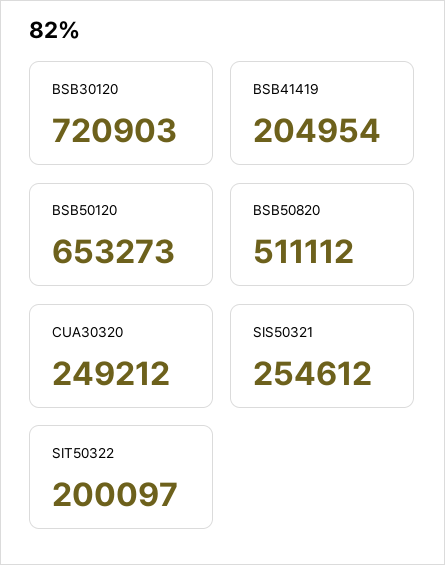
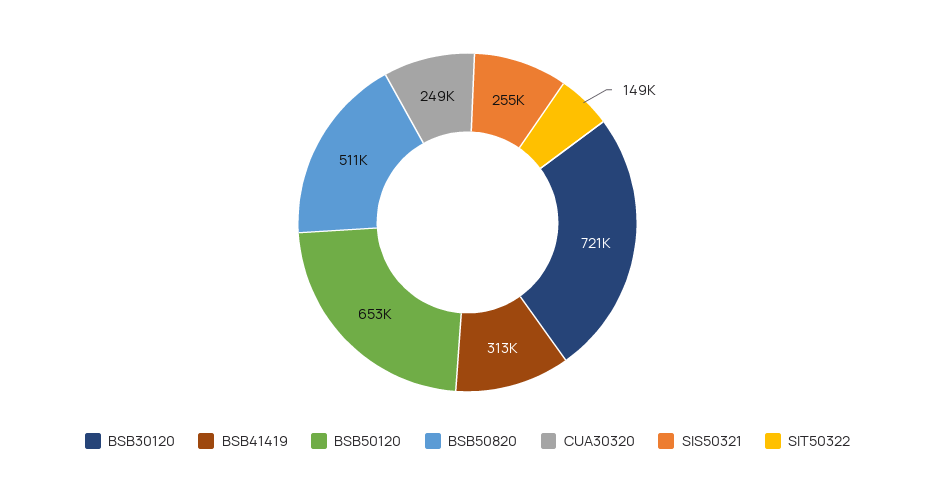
BSB41419: 204954 -> 313000
SIT50322: 200097 -> 149000

